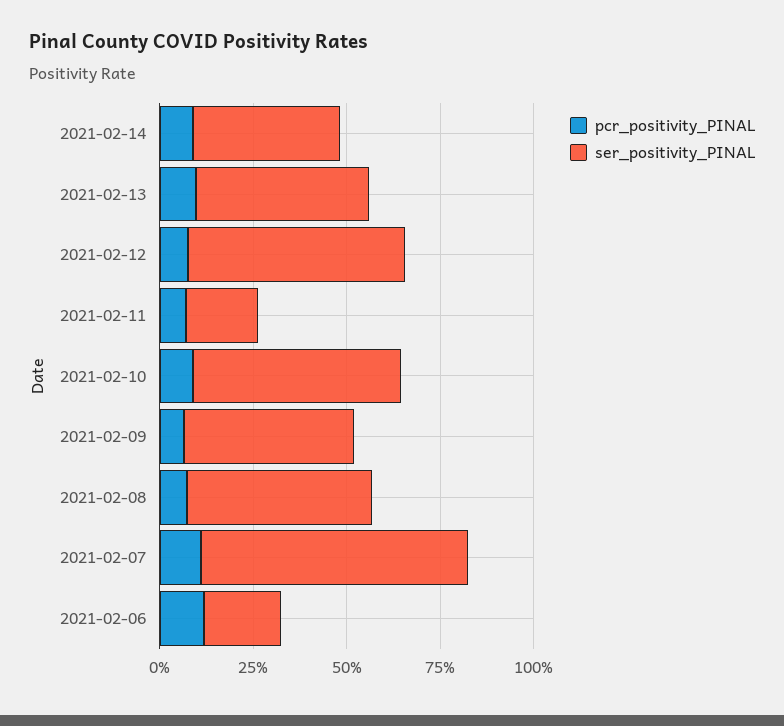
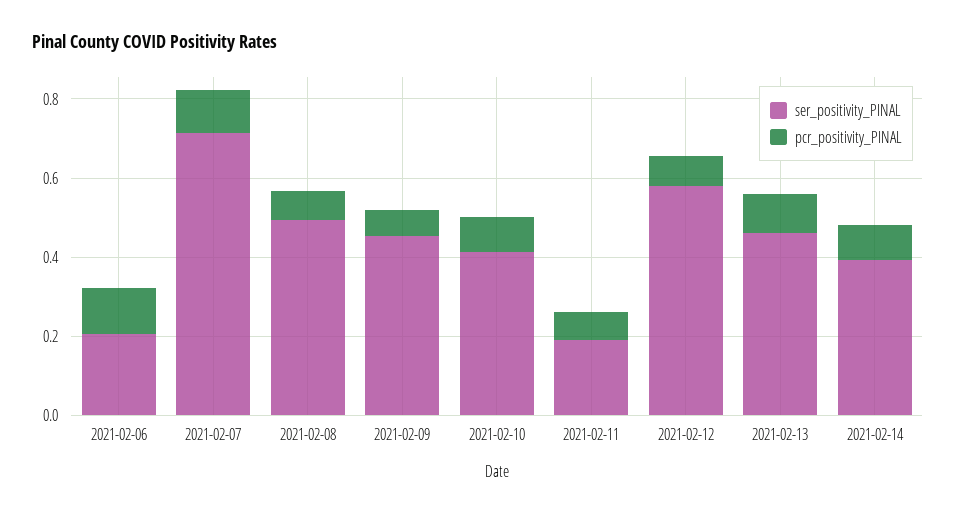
ser_positivity_PINAL, 2021-02-10: 0.55 -> 0.4

